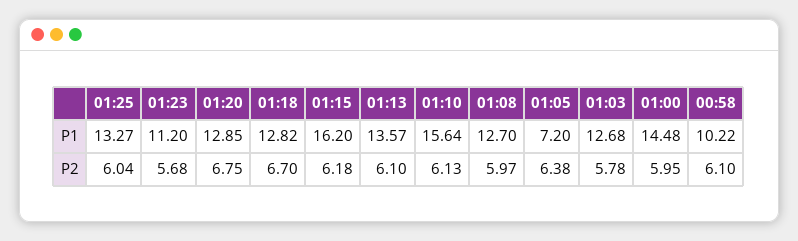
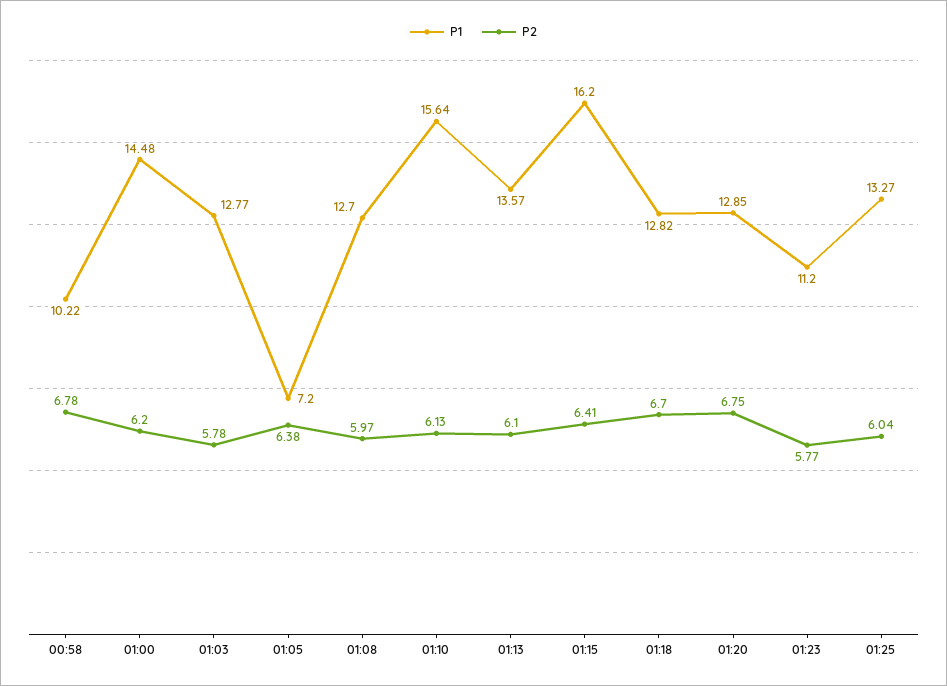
P1, 01:03: 12.68 -> 12.77
P2, 01:23: 5.68 -> 5.77
P2, 01:15: 6.18 -> 6.41
P2, 01:00: 5.95 -> 6.2
P2, 00:58: 6.1 -> 6.78

